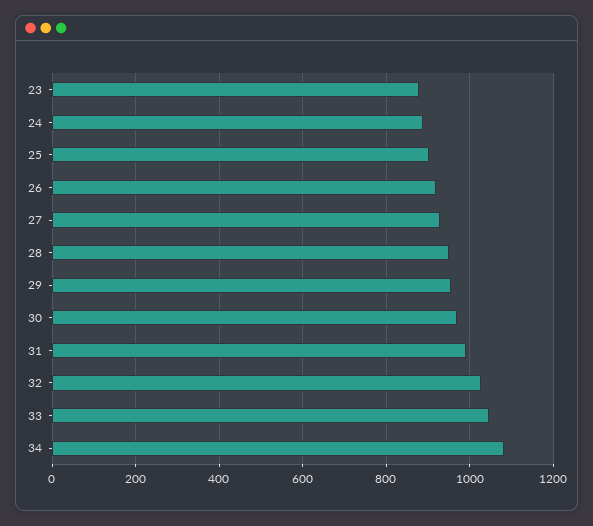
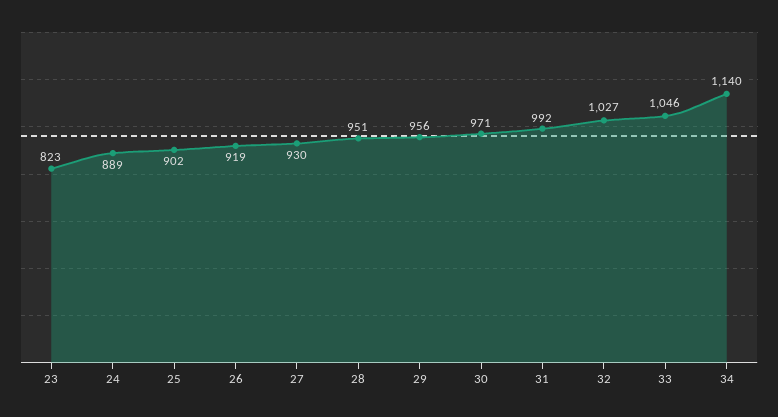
23: 880 -> 823
34: 1080 -> 1140

